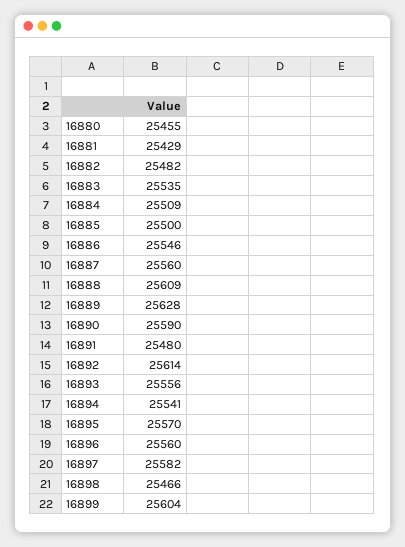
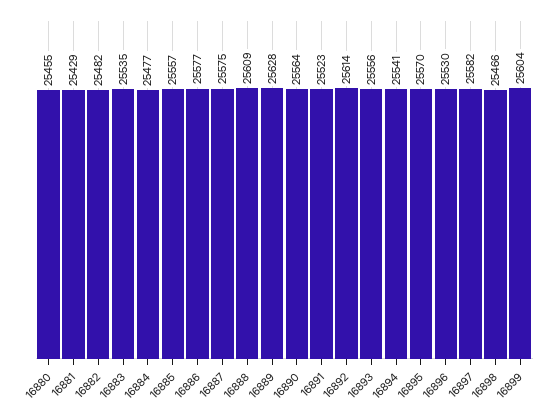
16884: 25509 -> 25477
16885: 25500 -> 25557
16886: 25546 -> 25577
16887: 25560 -> 25575
16890: 25590 -> 25564
16891: 25480 -> 25523
16896: 25560 -> 25530

